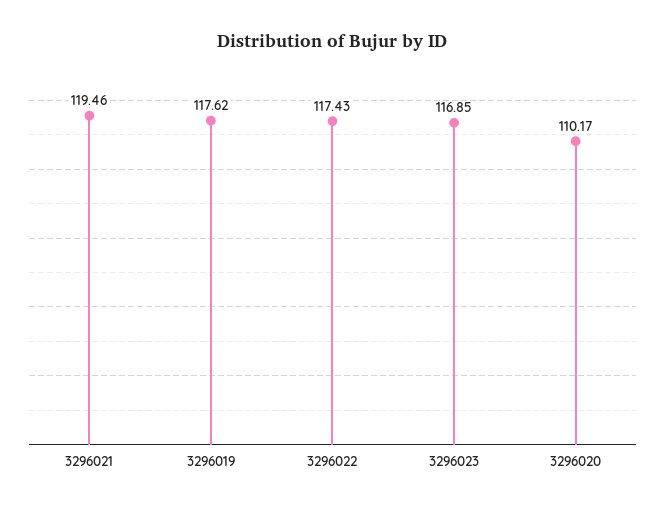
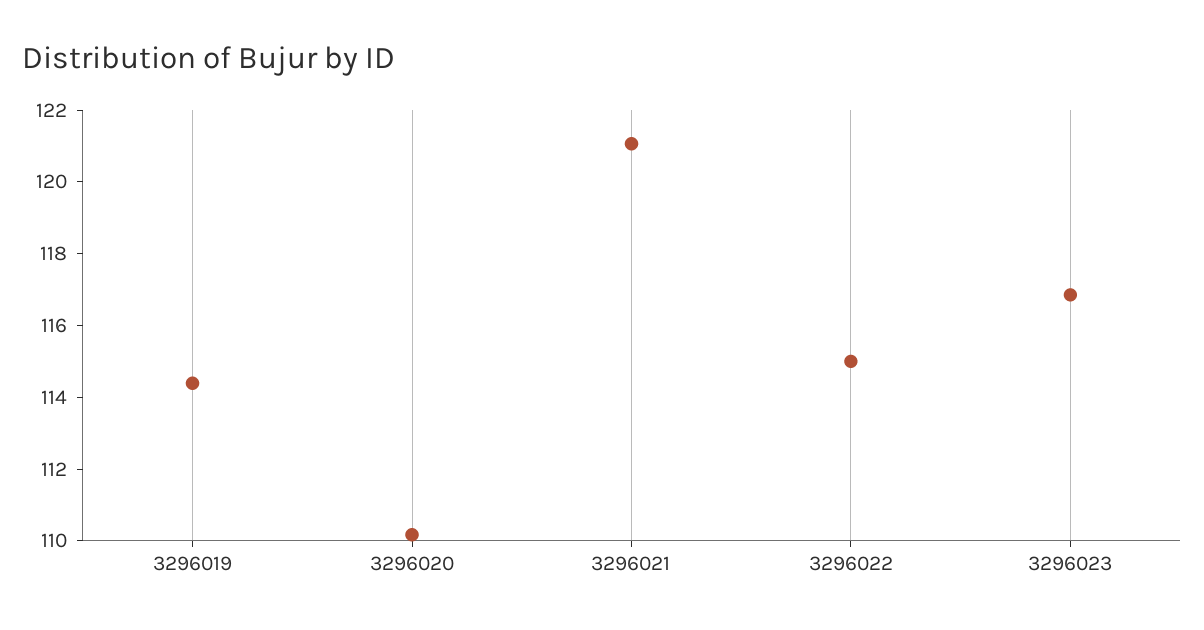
3296021: 119.46 -> 121
3296019: 117.62 -> 114.5
3296022: 117.43 -> 115

